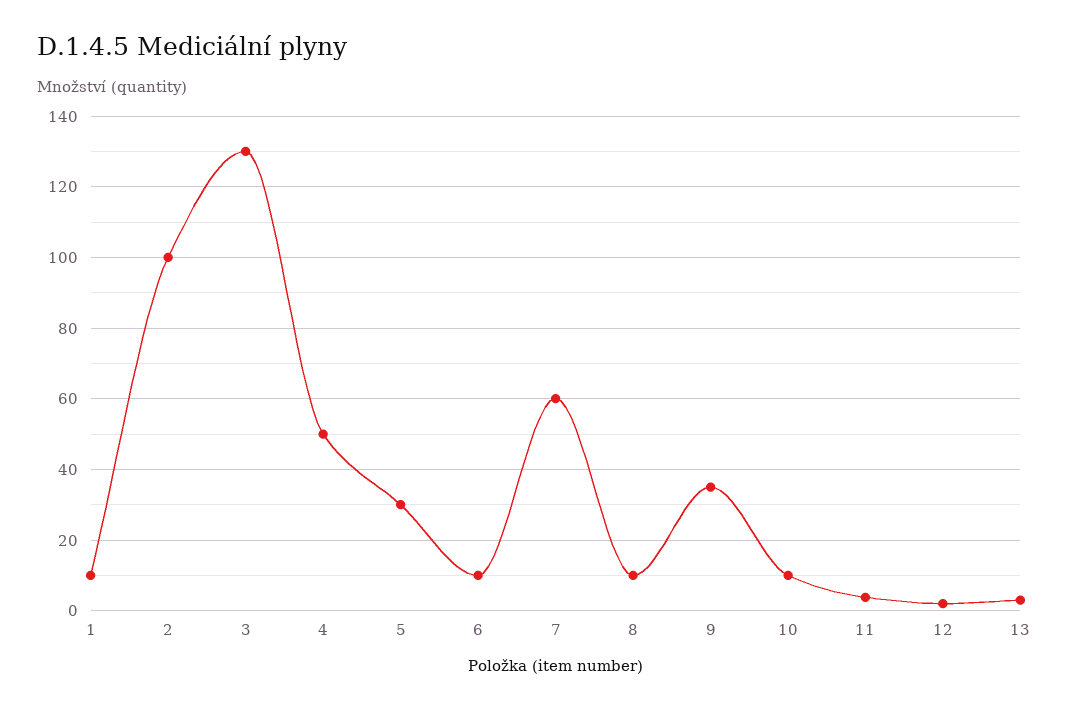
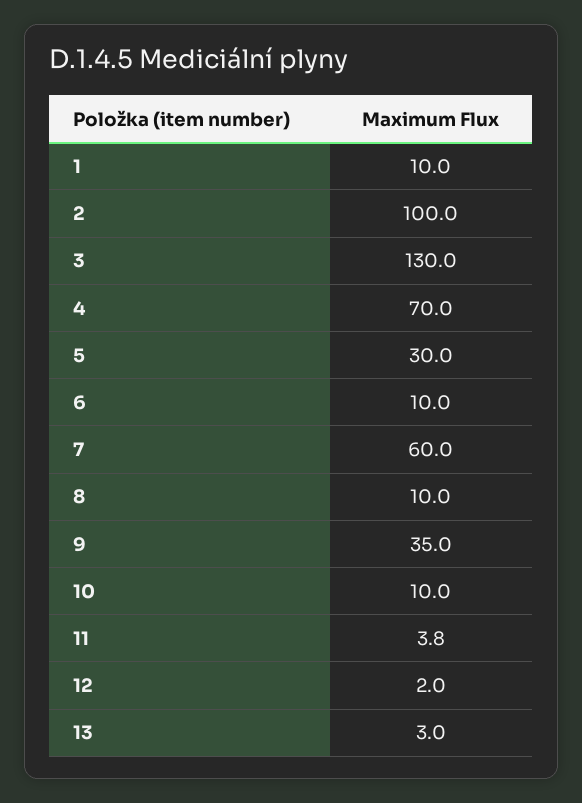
4: 50 -> 70

